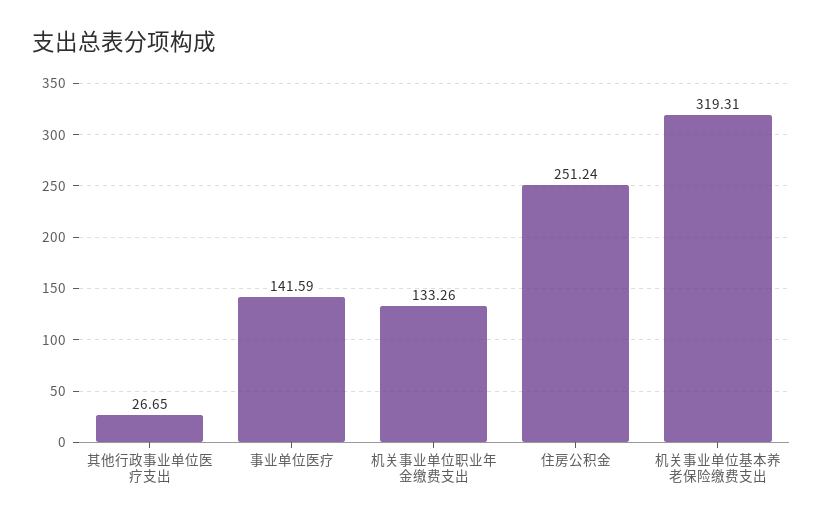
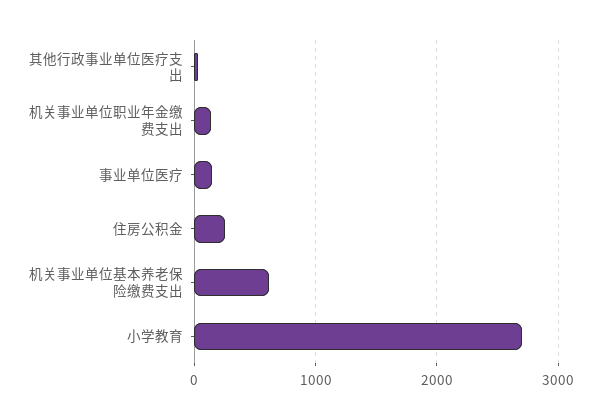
机关事业单位基本养老保险缴费支出: 319.31 -> 600
小学教育: none -> 2700

